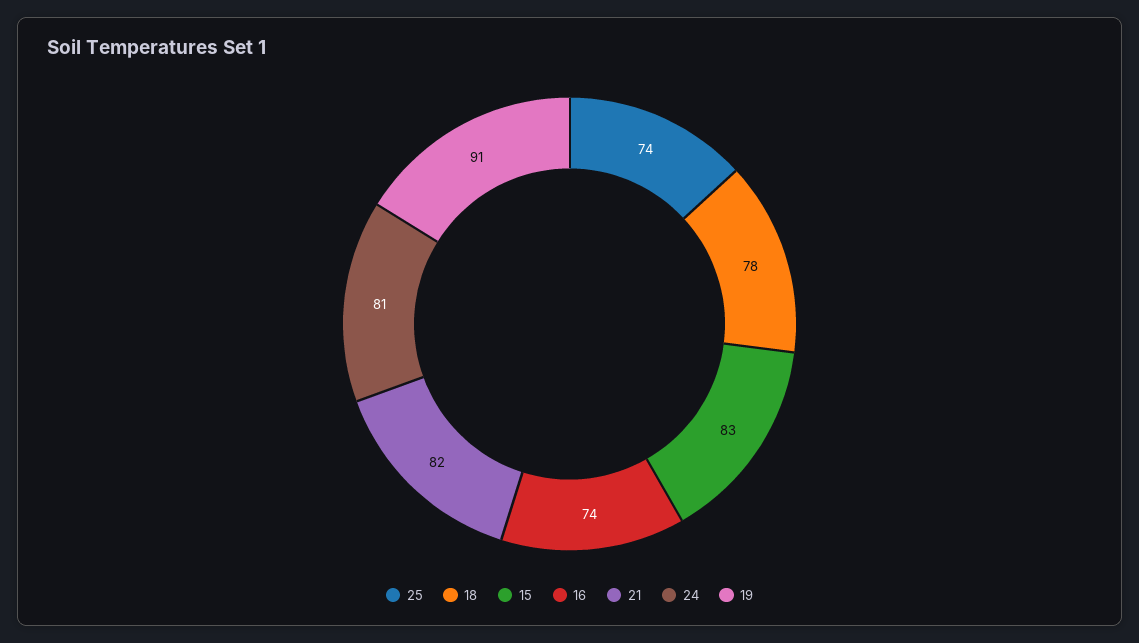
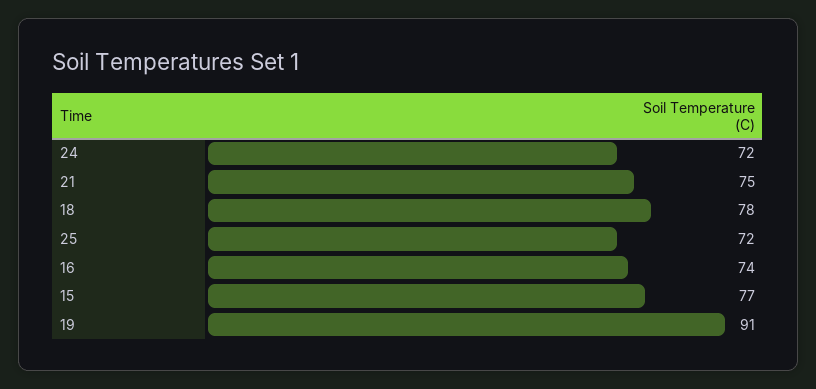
25: 74 -> 72
15: 83 -> 77
21: 82 -> 75
24: 81 -> 72

